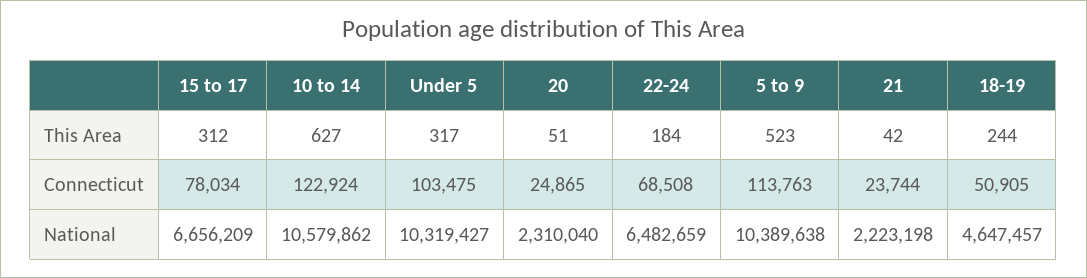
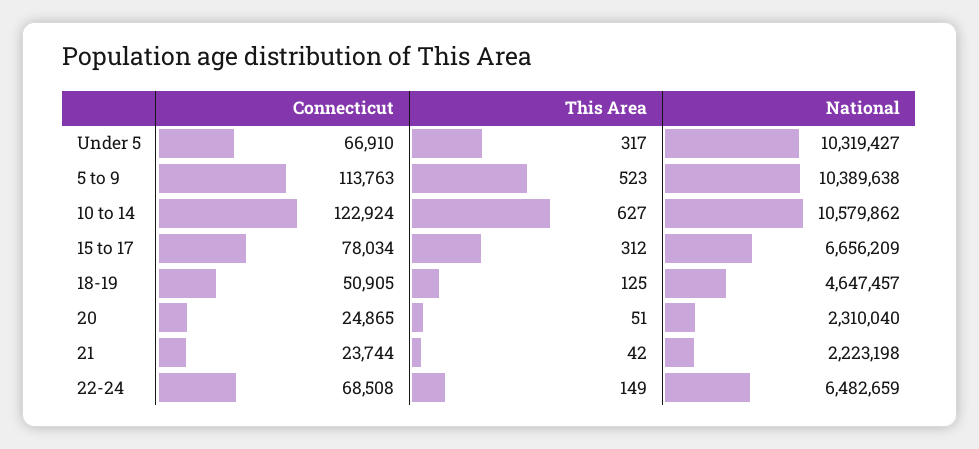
22-24, This Area: 184 -> 149
18-19, This Area: 244 -> 125
Under 5, Connecticut: 103475 -> 66910

